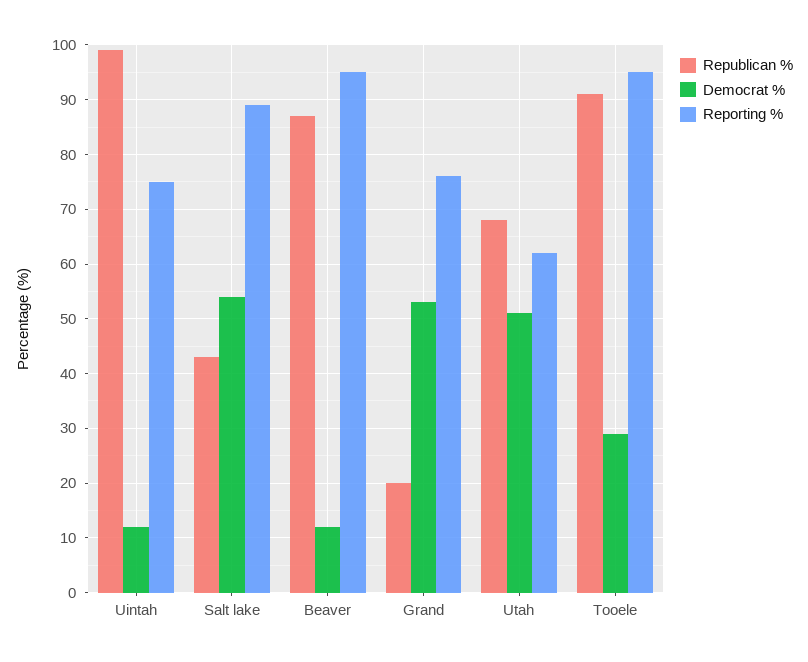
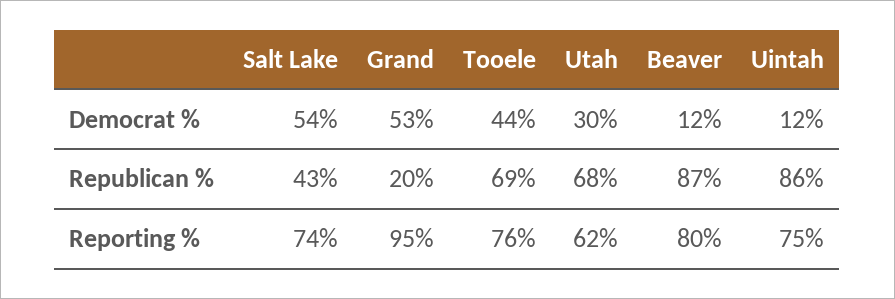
Republican %, Uintah: 100 -> 86
Reporting %, Salt lake: 90 -> 74
Reporting %, Beaver: 95 -> 80
Reporting %, Grand: 75 -> 95
Democrat %, Utah: 50 -> 30
Republican %, Tooele: 90 -> 69
Democrat %, Tooele: 30 -> 44
Reporting %, Tooele: 95 -> 76

